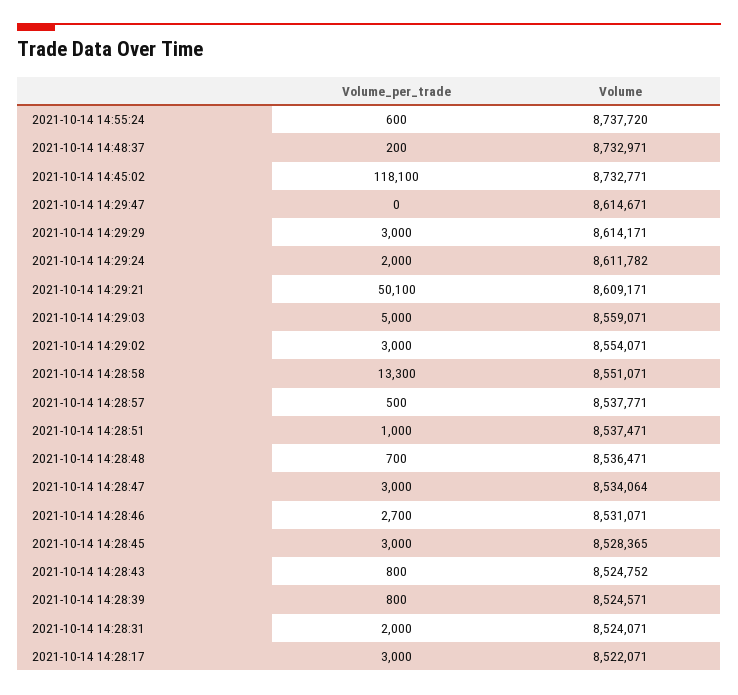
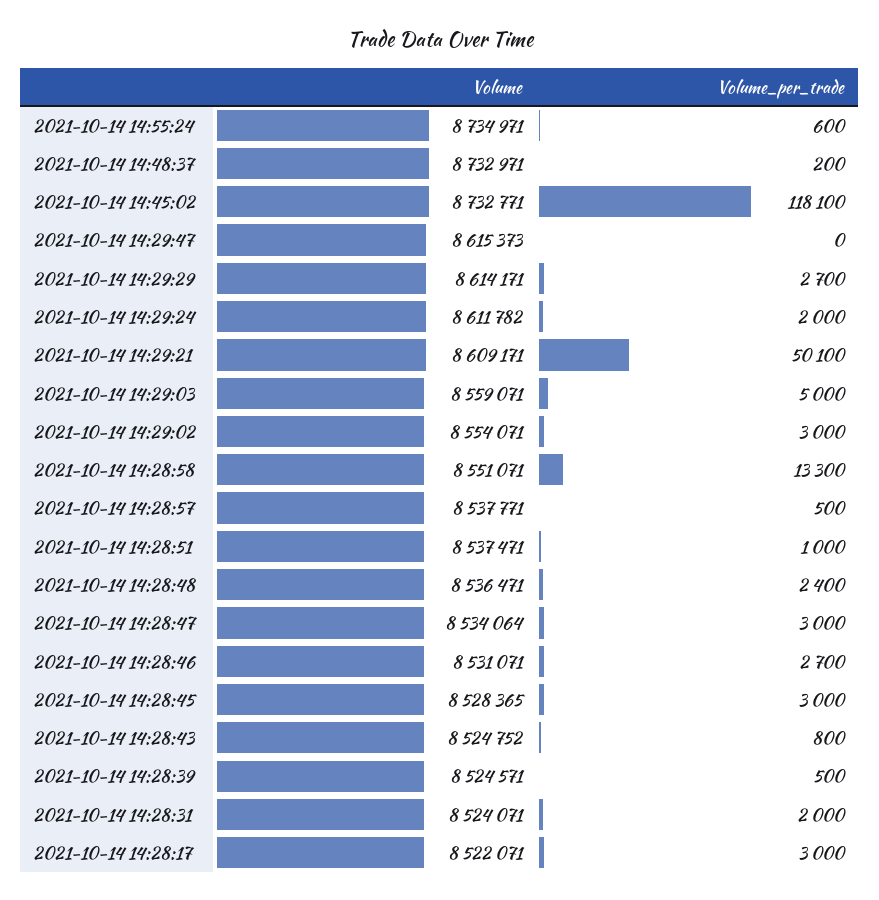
Volume, 2021-10-14 14:55:24: 8737720 -> 8734971
Volume, 2021-10-14 14:29:47: 8614671 -> 8615373
Volume_per_trade, 2021-10-14 14:29:29: 3000 -> 2700
Volume_per_trade, 2021-10-14 14:28:48: 700 -> 2400
Volume_per_trade, 2021-10-14 14:28:39: 800 -> 500

